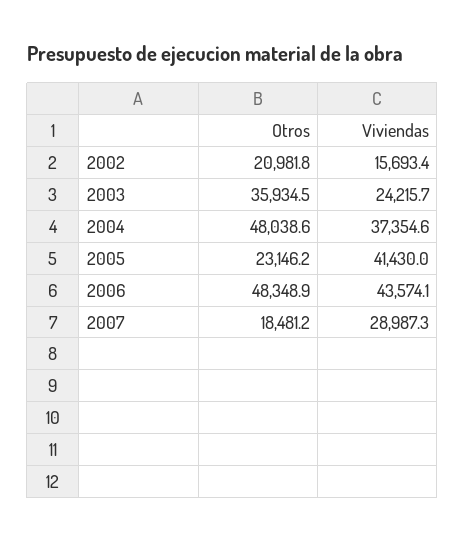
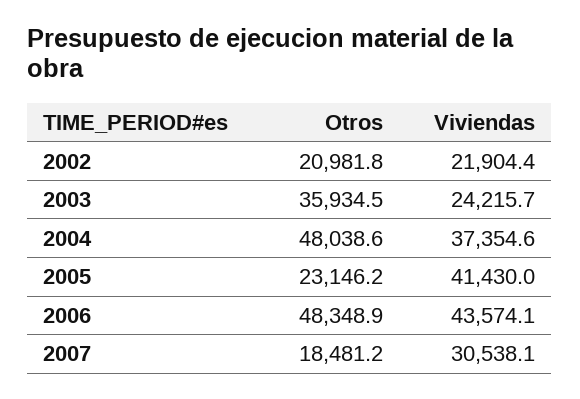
Viviendas, 2002: 15693.4 -> 21904.4
Viviendas, 2007: 28987.3 -> 30538.1

